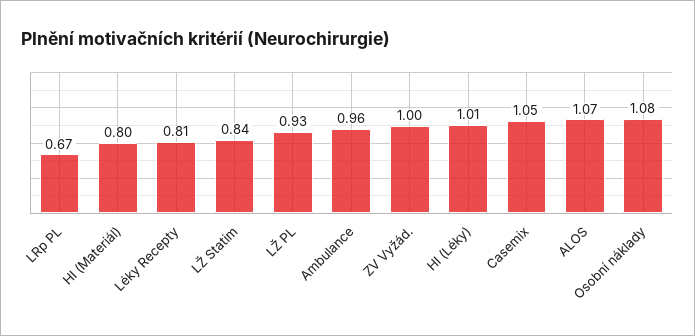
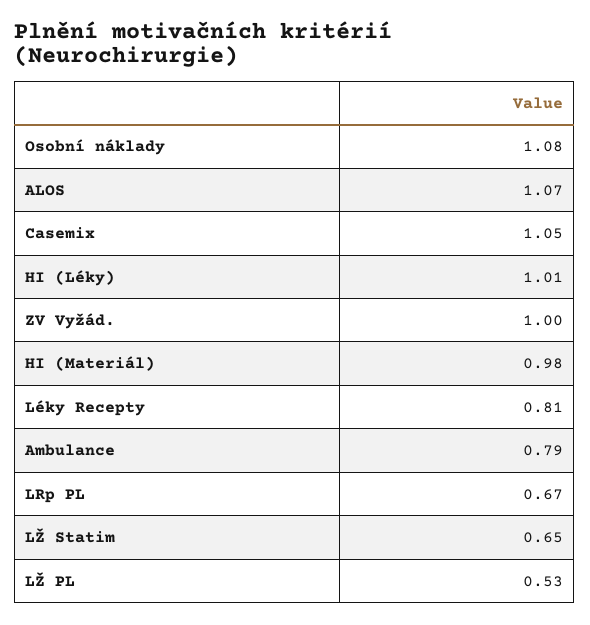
HI (Materiál): 0.8 -> 0.98
LŽ Statim: 0.84 -> 0.65
LŽ PL: 0.93 -> 0.53
Ambulance: 0.96 -> 0.79

